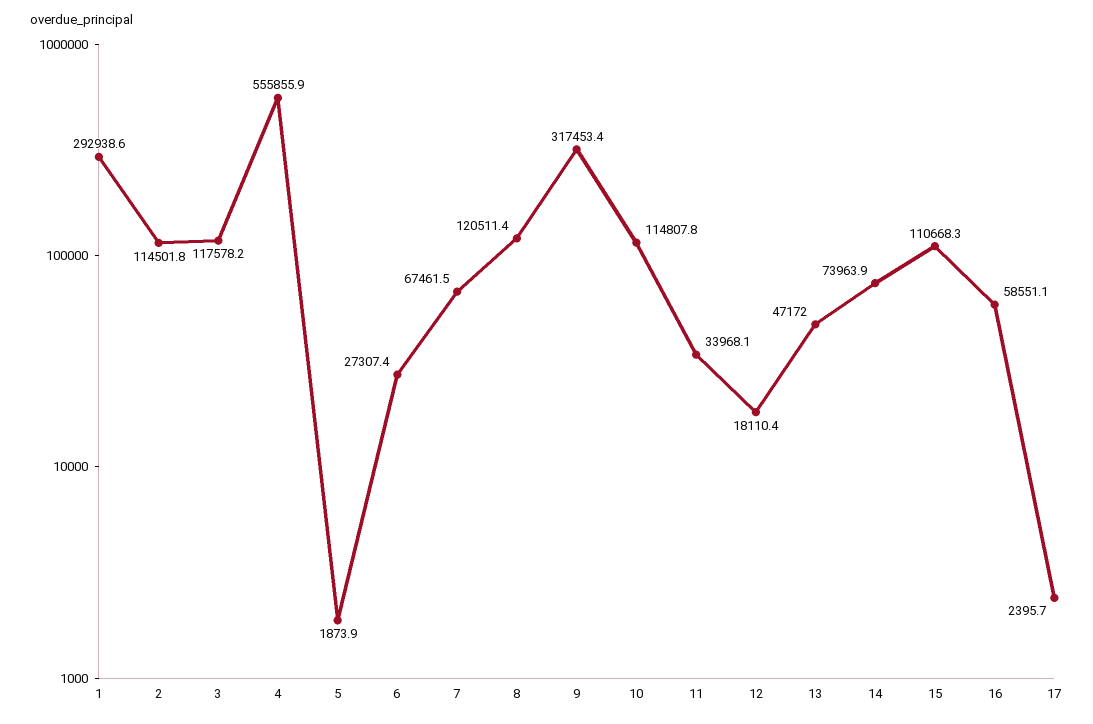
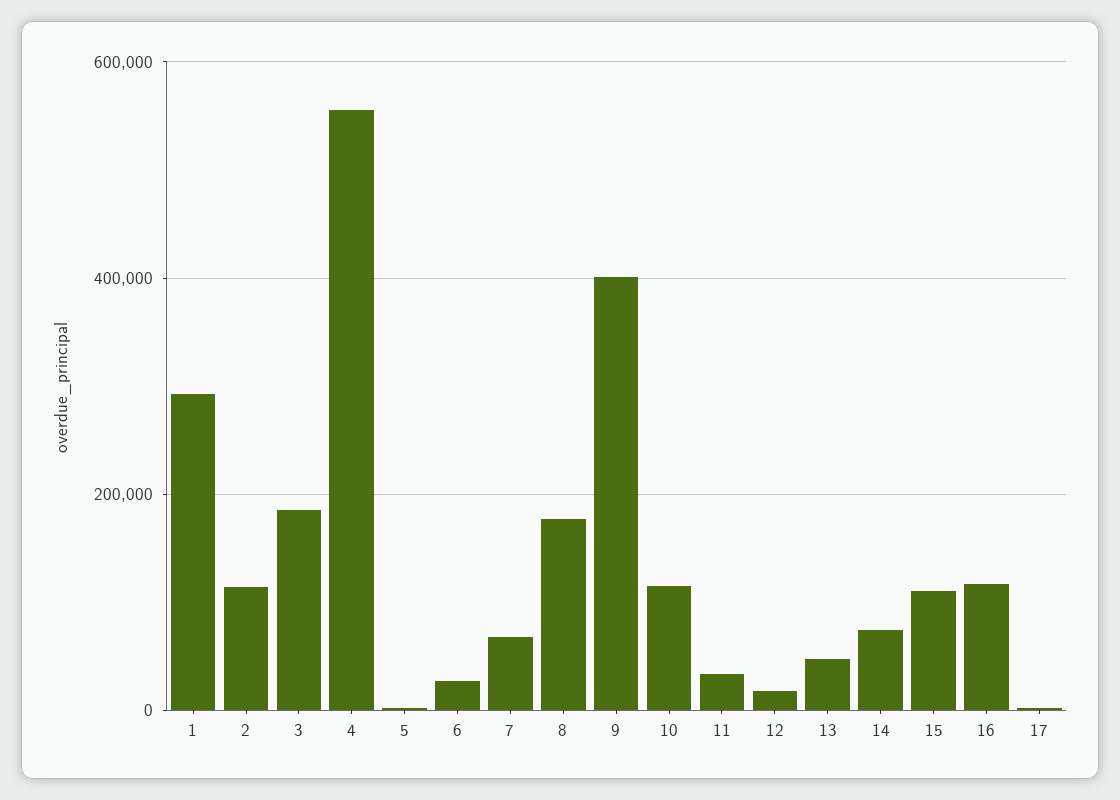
3: 117578.2 -> 180000
8: 120511.4 -> 180000
9: 317453.4 -> 400000
16: 58551.1 -> 120000

